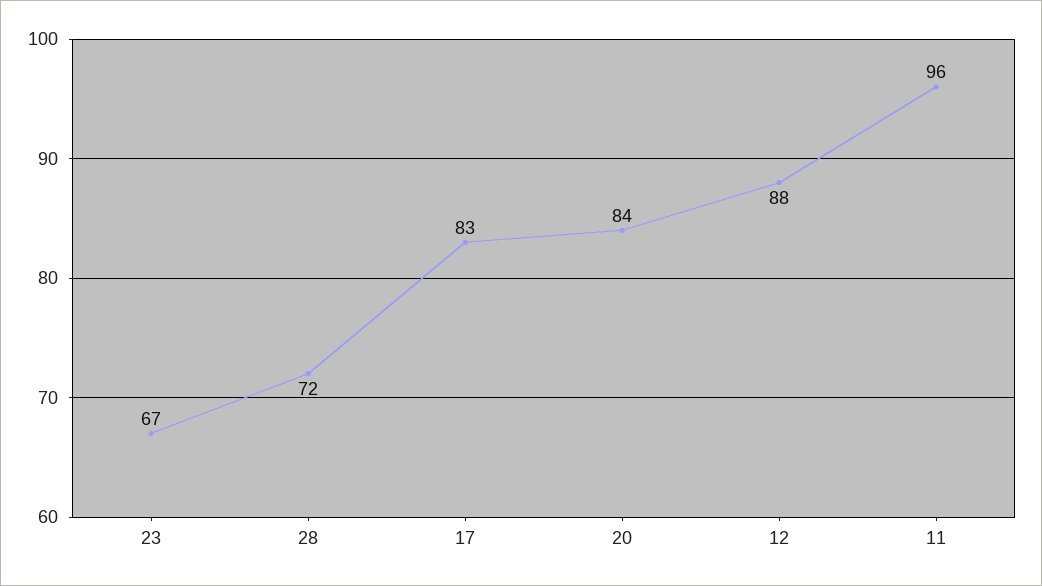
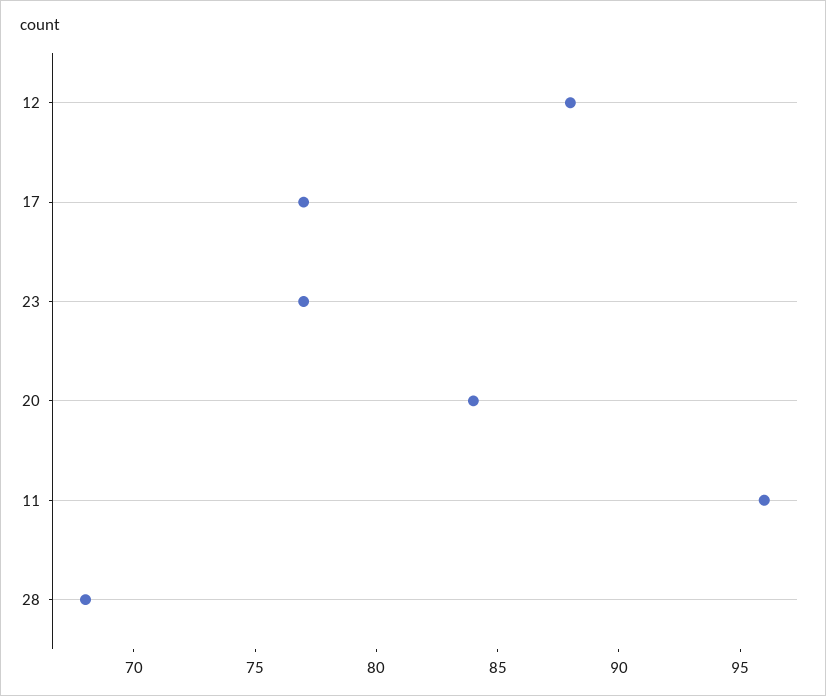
23: 67 -> 77
28: 72 -> 68
17: 83 -> 77

